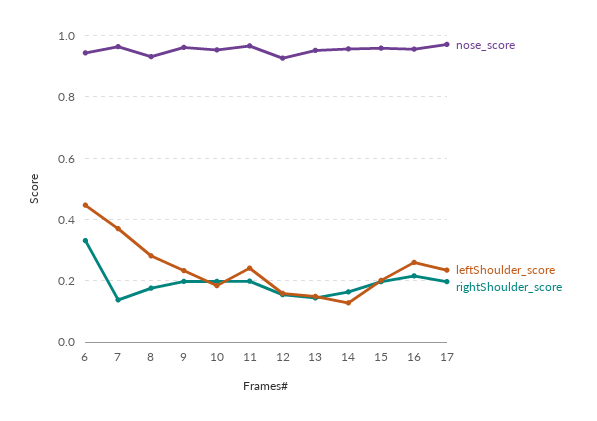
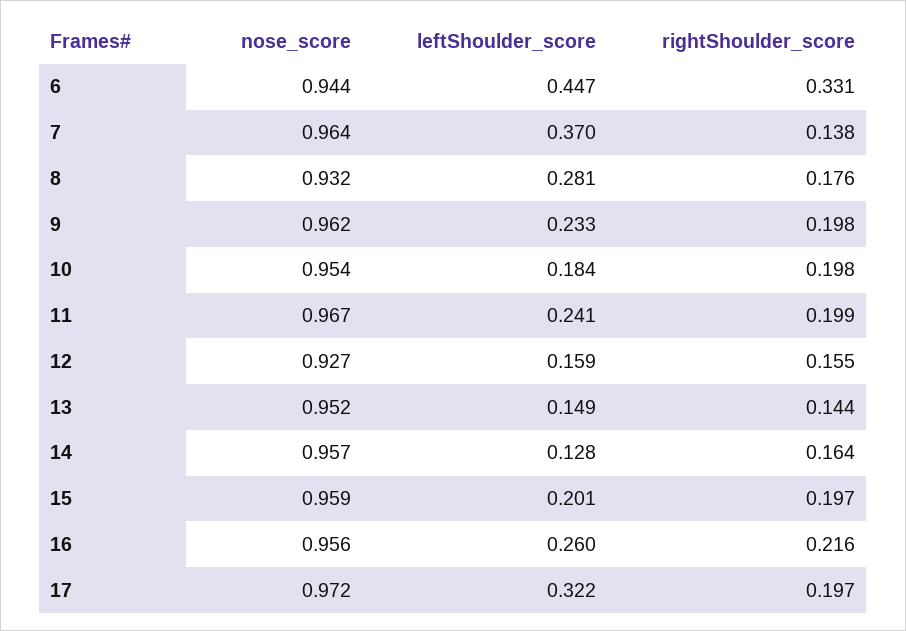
leftShoulder_score, 17: 0.24 -> 0.322

